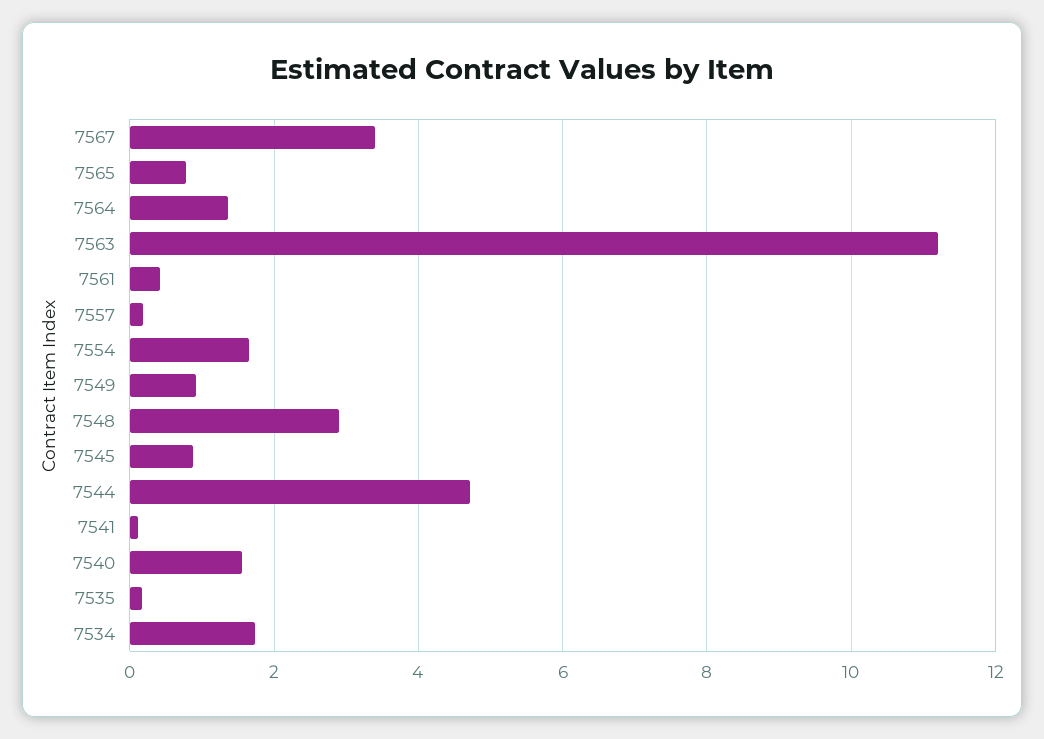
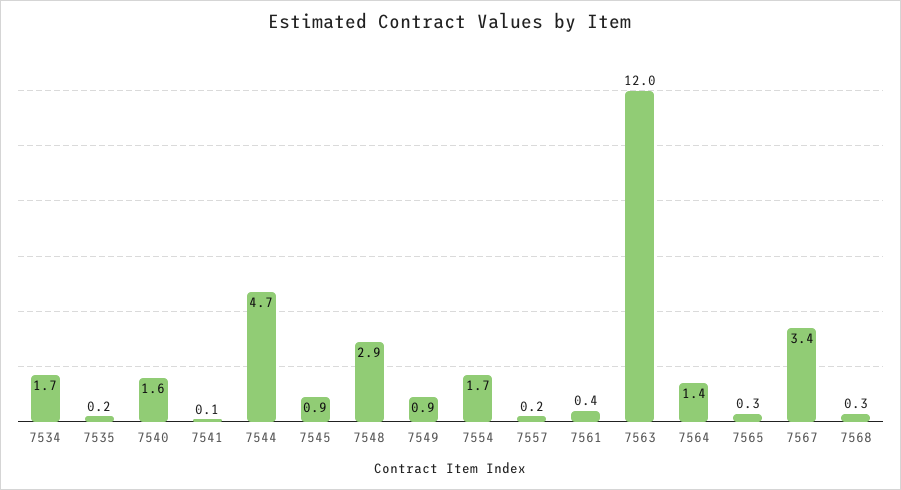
7565: 0.8 -> 0.3
7563: 11.2 -> 12
7568: none -> 0.3

